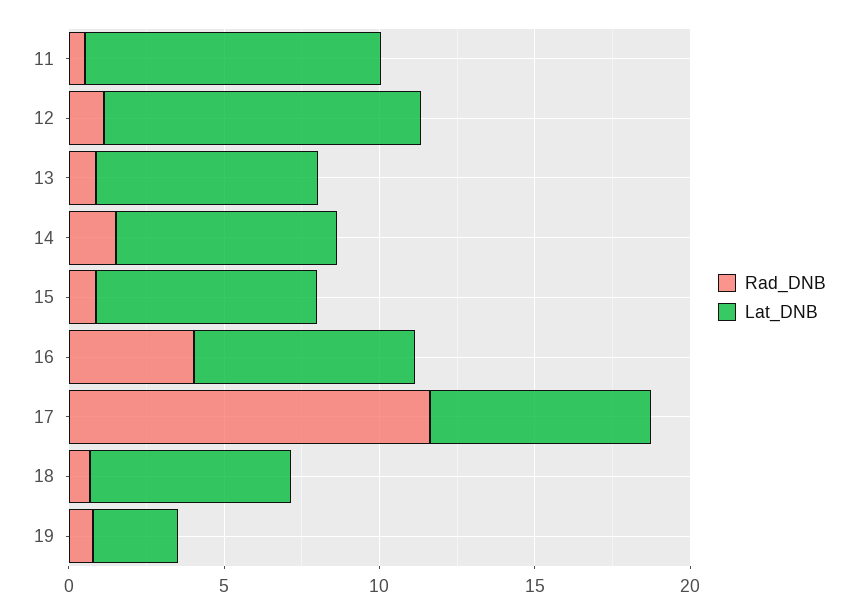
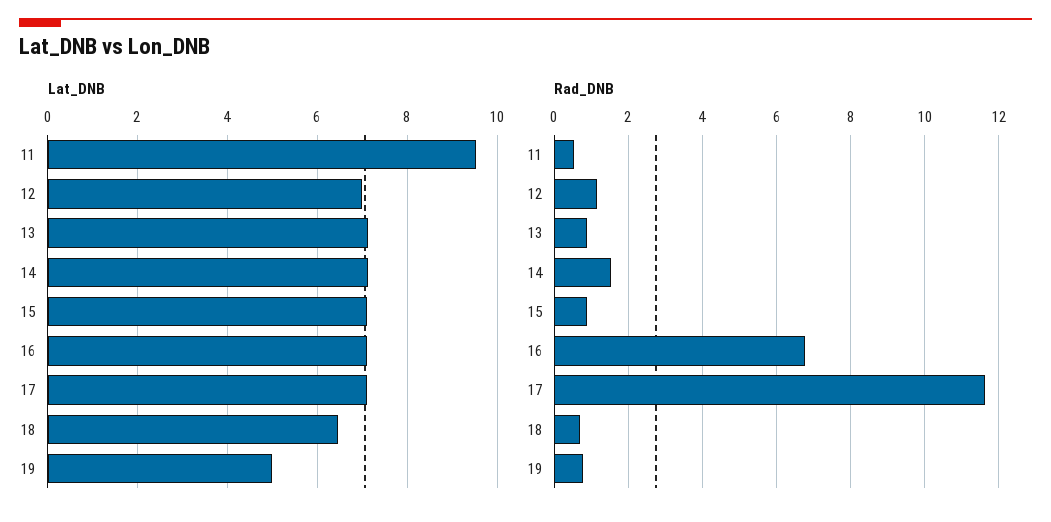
Lat_DNB, 12: 10 -> 7
Rad_DNB, 16: 4 -> 6.8
Lat_DNB, 19: 3 -> 5

